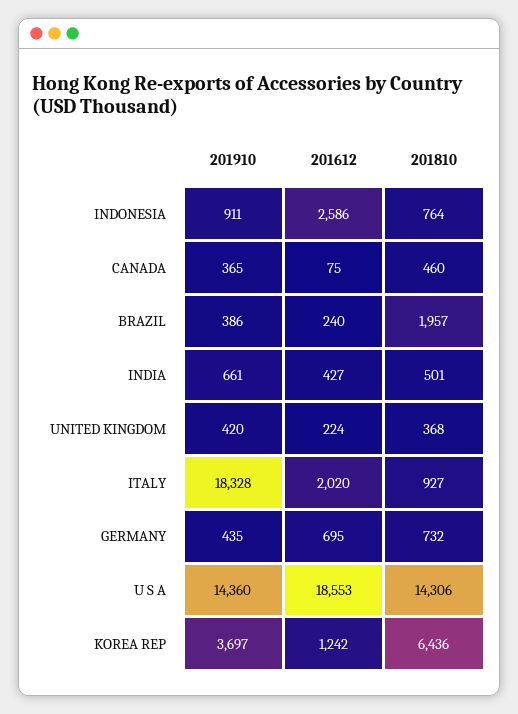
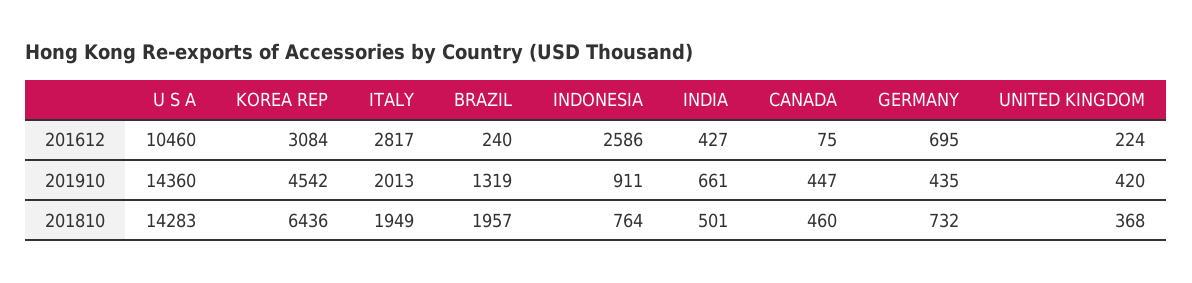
201910, CANADA: 365 -> 447
201910, BRAZIL: 386 -> 1319
201910, ITALY: 18328 -> 2013
201612, ITALY: 2020 -> 2817
201810, ITALY: 927 -> 1949
201612, U S A: 18553 -> 10460
201810, U S A: 14306 -> 14283
201910, KOREA REP: 3697 -> 4542
201612, KOREA REP: 1242 -> 3084

